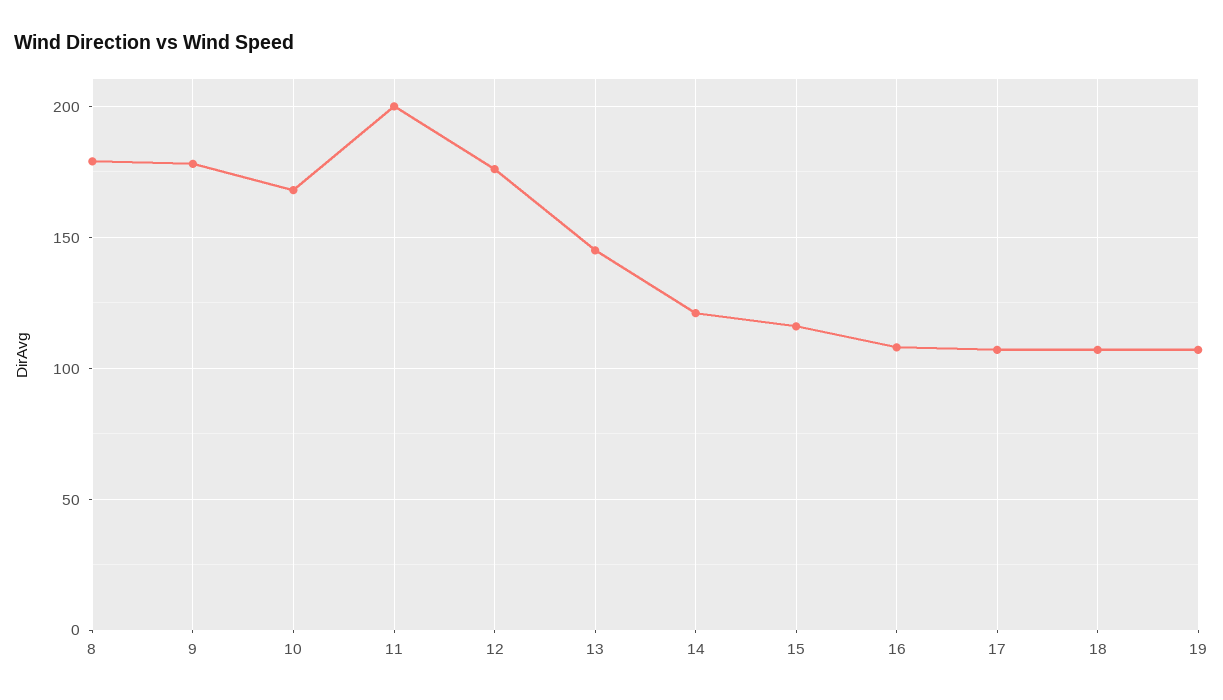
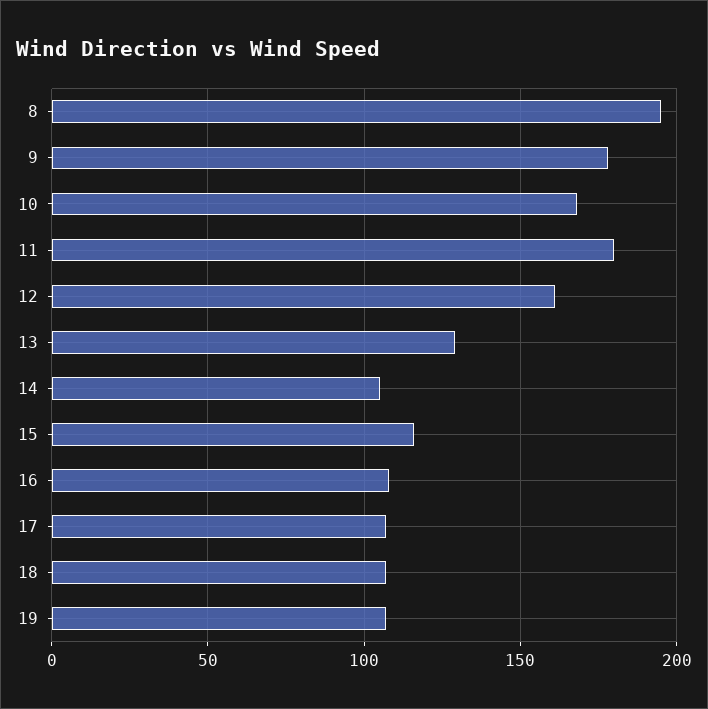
8: 180 -> 195
11: 200 -> 180
12: 175 -> 160
13: 145 -> 130
14: 120 -> 105

